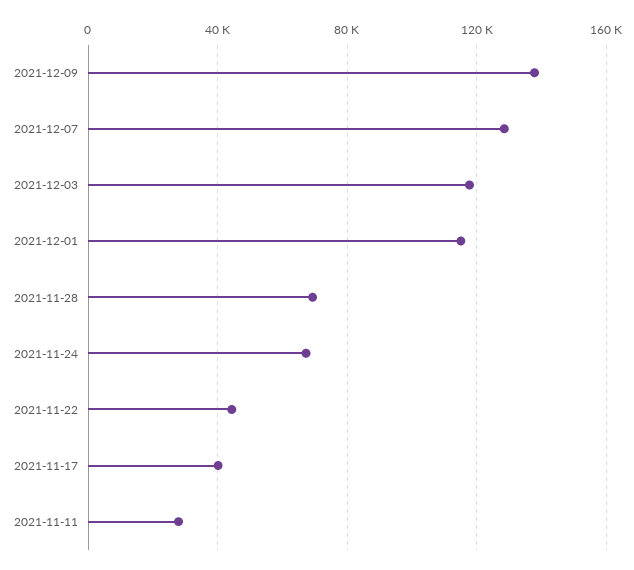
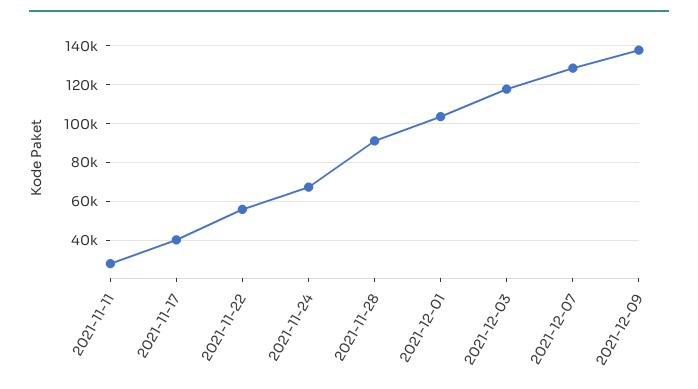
2021-12-01: 115000 -> 105000
2021-11-28: 70000 -> 90000
2021-11-22: 45000 -> 55000

